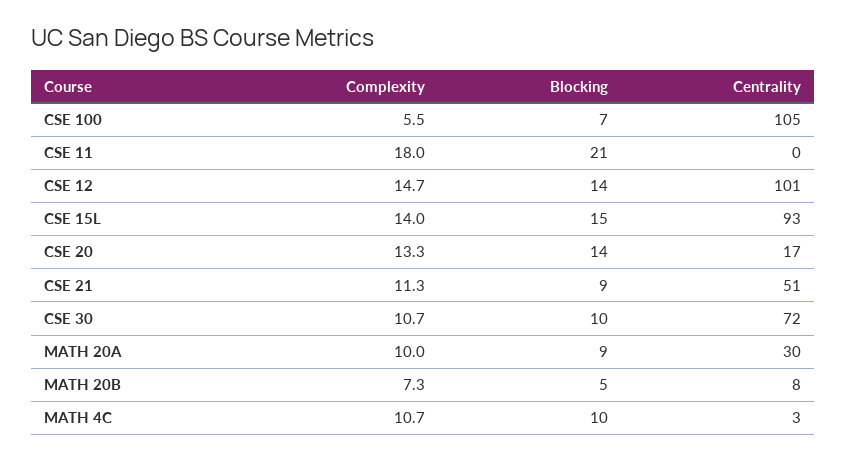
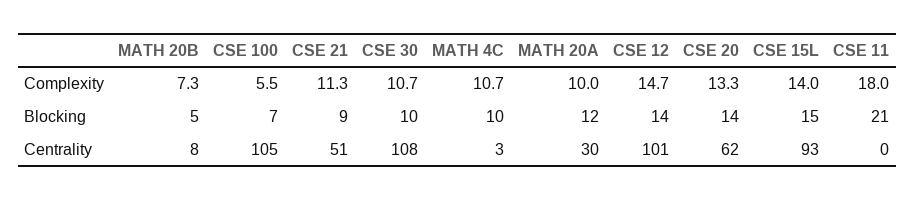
Centrality, CSE 20: 17 -> 62
Centrality, CSE 30: 72 -> 108
Blocking, MATH 20A: 9 -> 12

